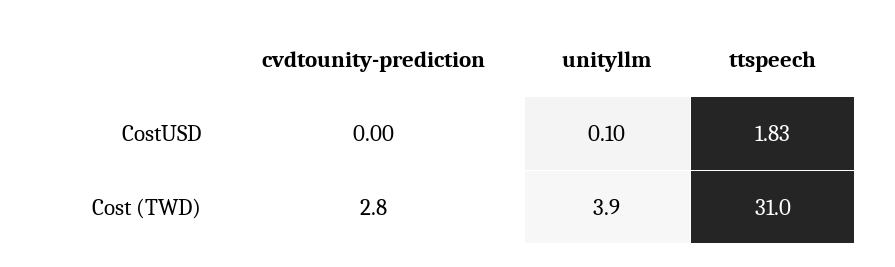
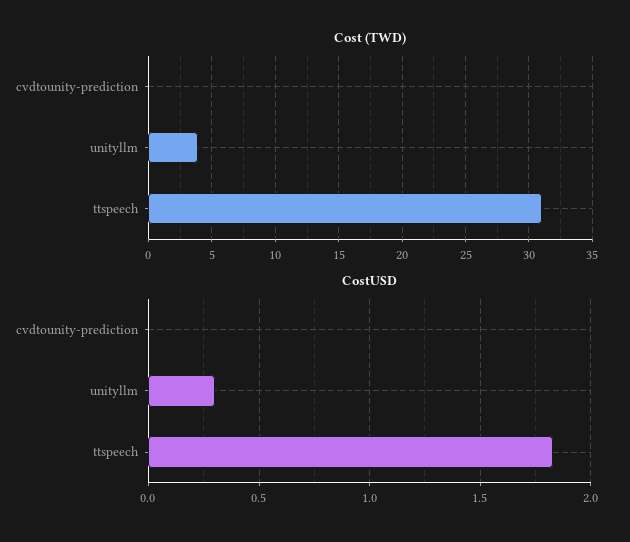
CostUSD, unityllm: 0.1 -> 0.3
Cost (TWD), cvdtounity-prediction: 2.8 -> 0

